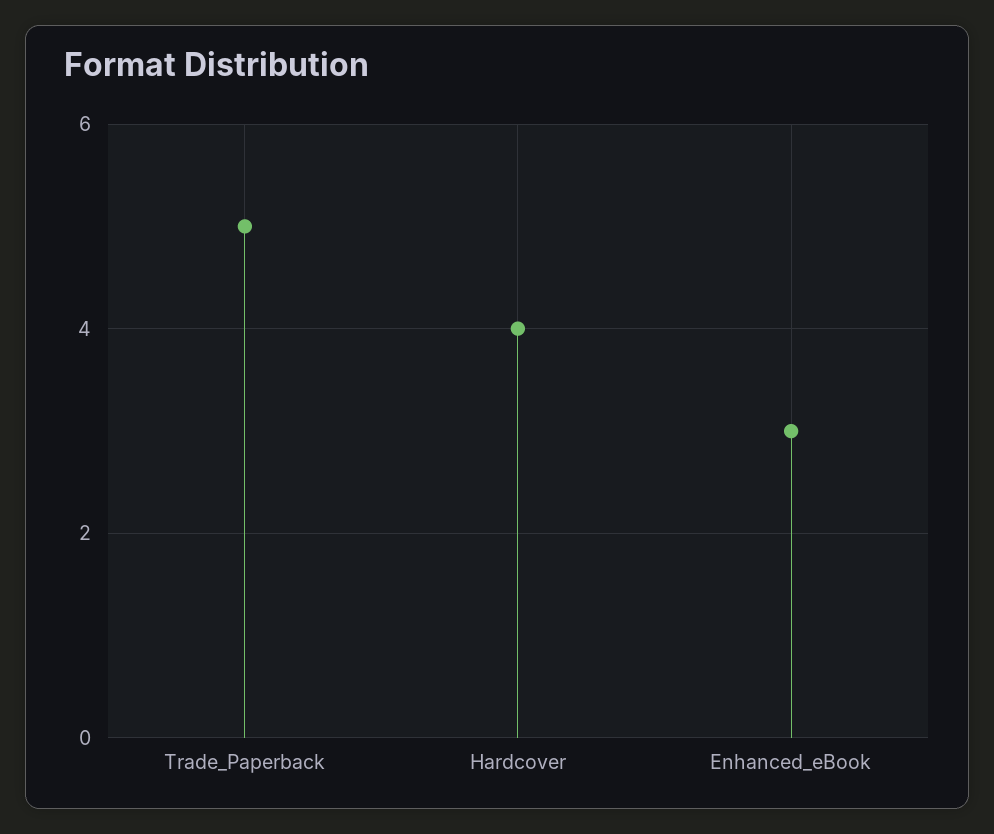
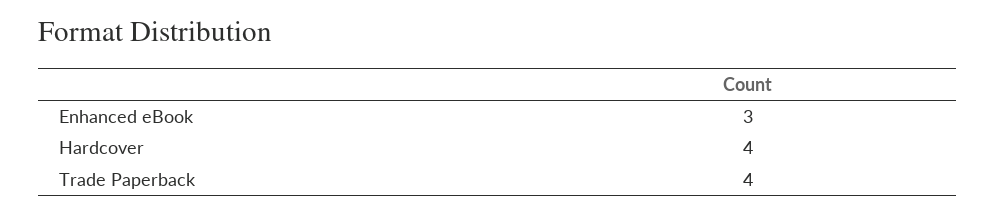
Trade_Paperback: 5 -> 4

